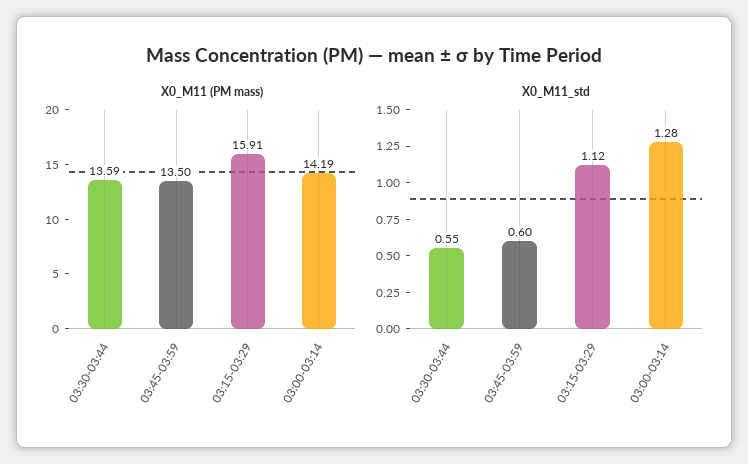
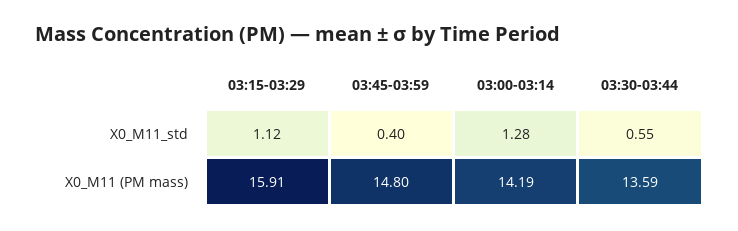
X0_M11 (PM mass), 03:45-03:59: 13.5 -> 14.8
X0_M11_std, 03:45-03:59: 0.6 -> 0.4

